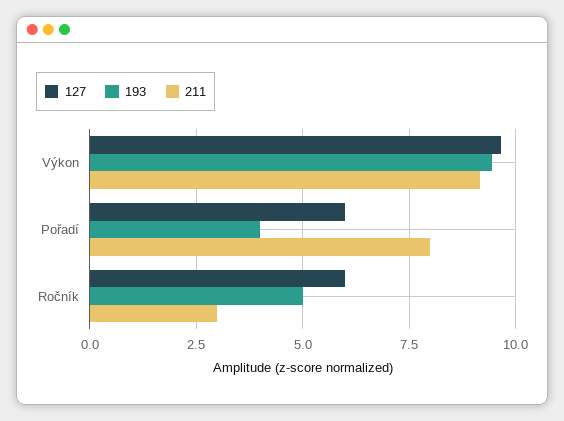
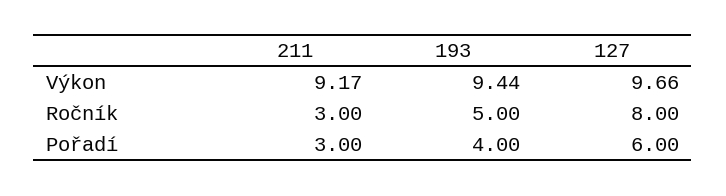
211, Pořadí: 8 -> 3
127, Ročník: 6 -> 8

